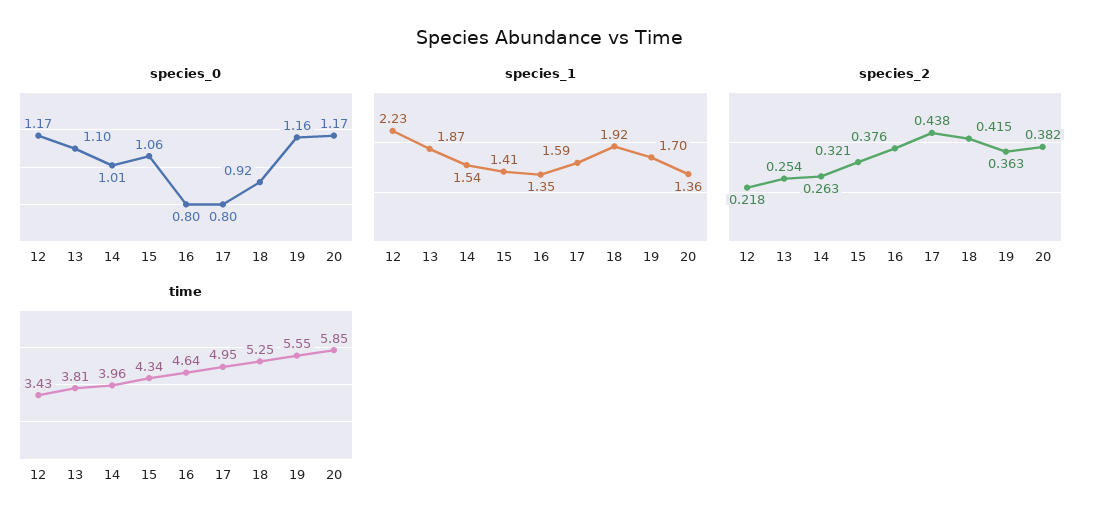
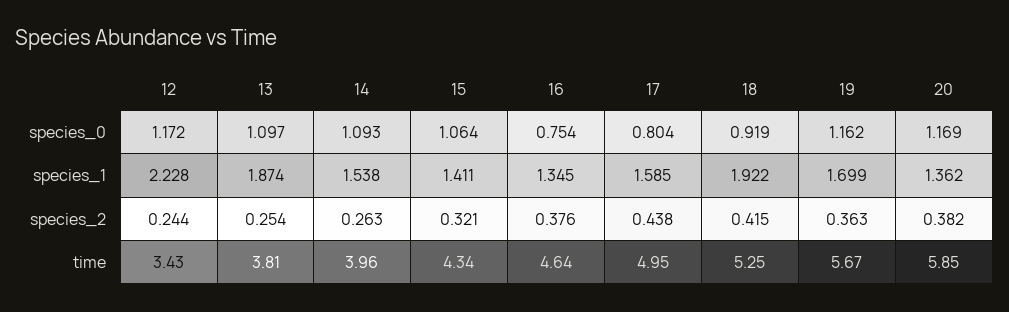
species_0, 14: 1.01 -> 1.093
species_0, 16: 0.8 -> 0.754
species_2, 12: 0.218 -> 0.244
time, 19: 5.55 -> 5.67

